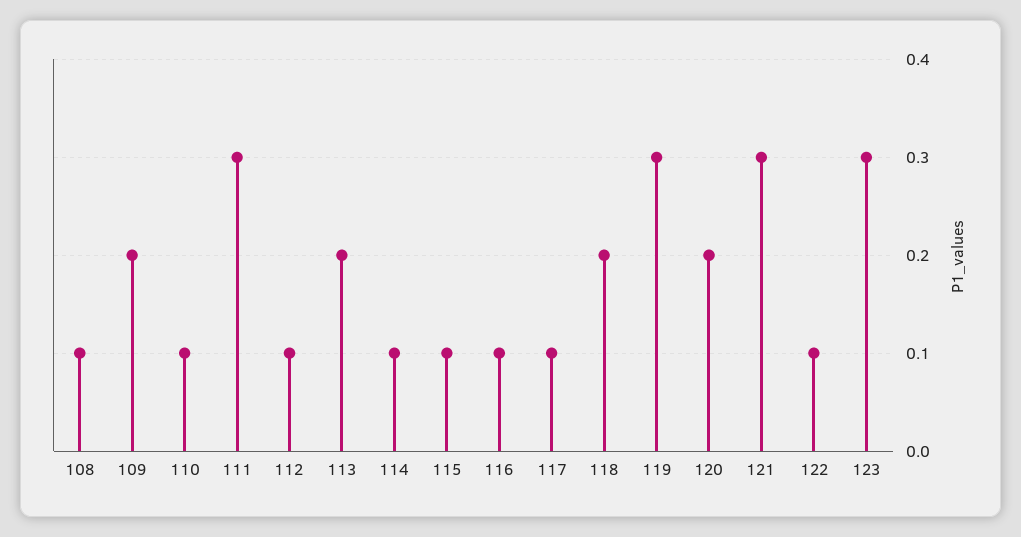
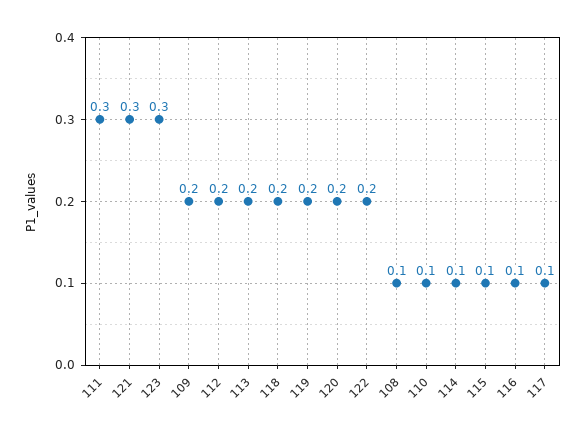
112: 0.1 -> 0.2
119: 0.3 -> 0.2
122: 0.1 -> 0.2

